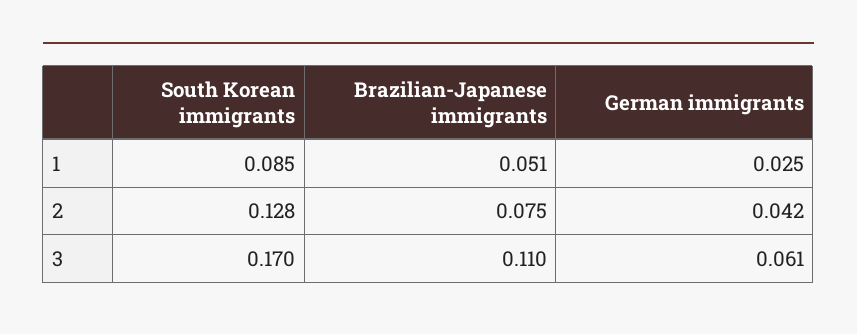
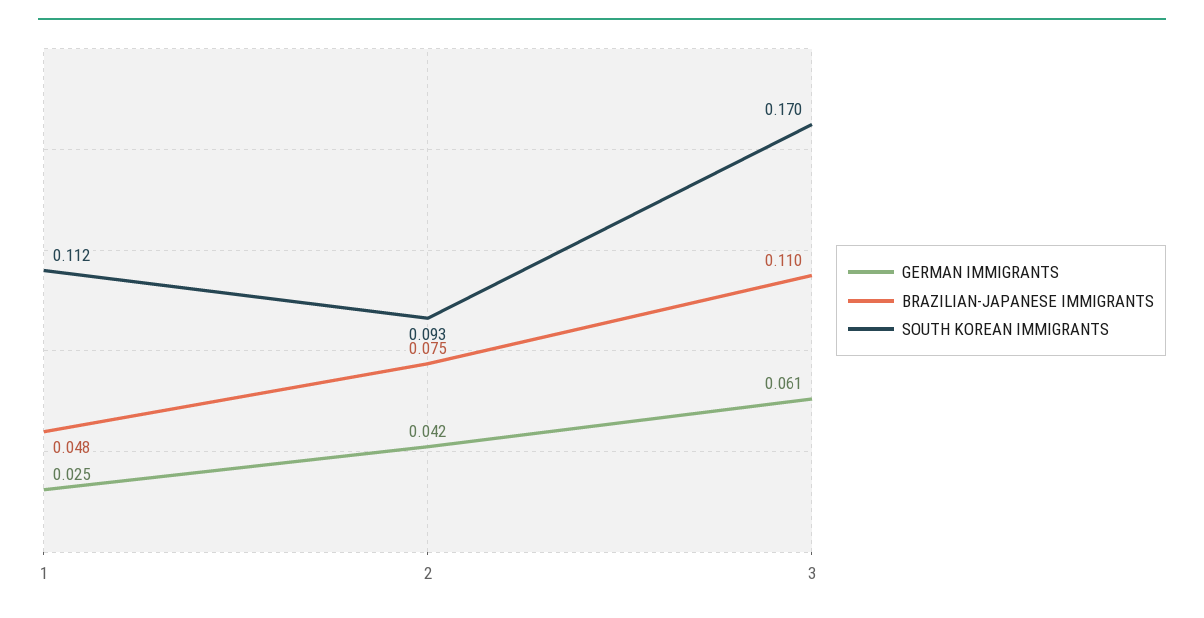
South Korean immigrants, 1: 0.085 -> 0.112
Brazilian-Japanese immigrants, 1: 0.051 -> 0.048
South Korean immigrants, 2: 0.128 -> 0.093

